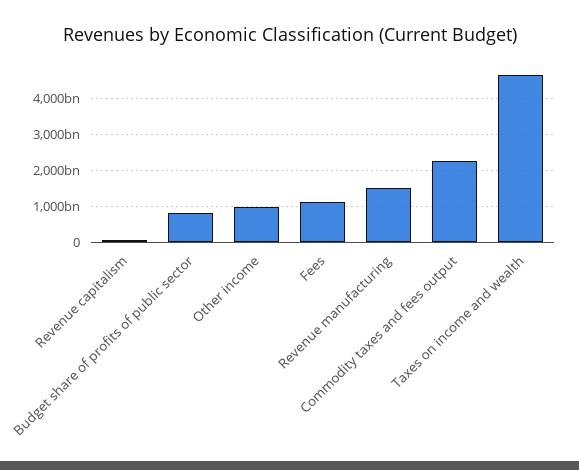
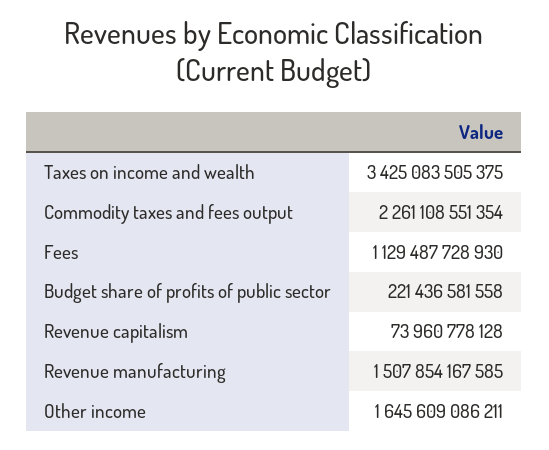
Budget share of profits of public sector: 800000000000 -> 221436581558
Other income: 1000000000000 -> 1645609086211
Taxes on income and wealth: 4600000000000 -> 3425083505375

